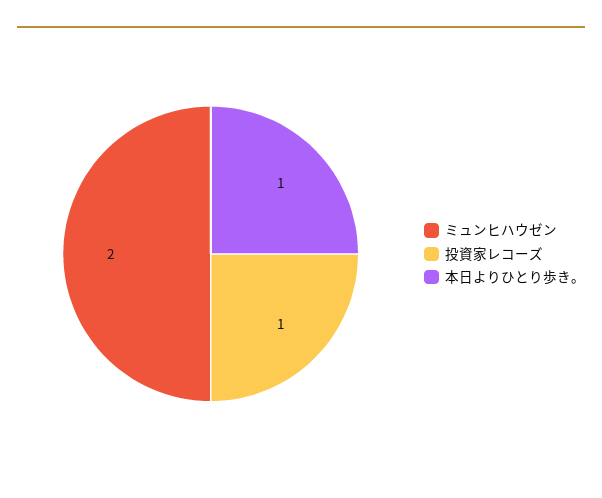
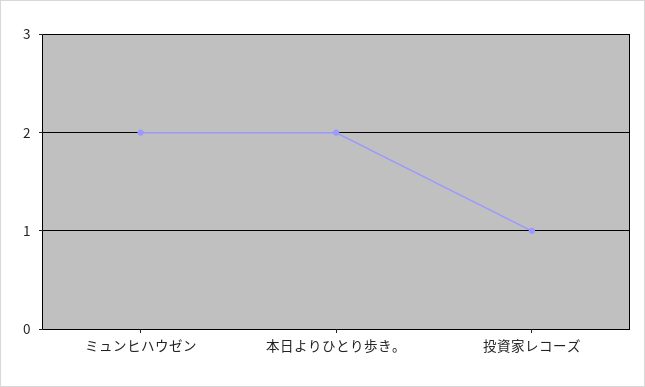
本日よりひとり歩き。: 1 -> 2

